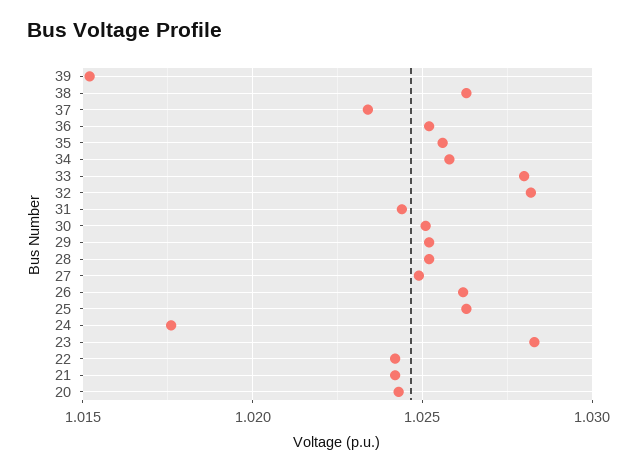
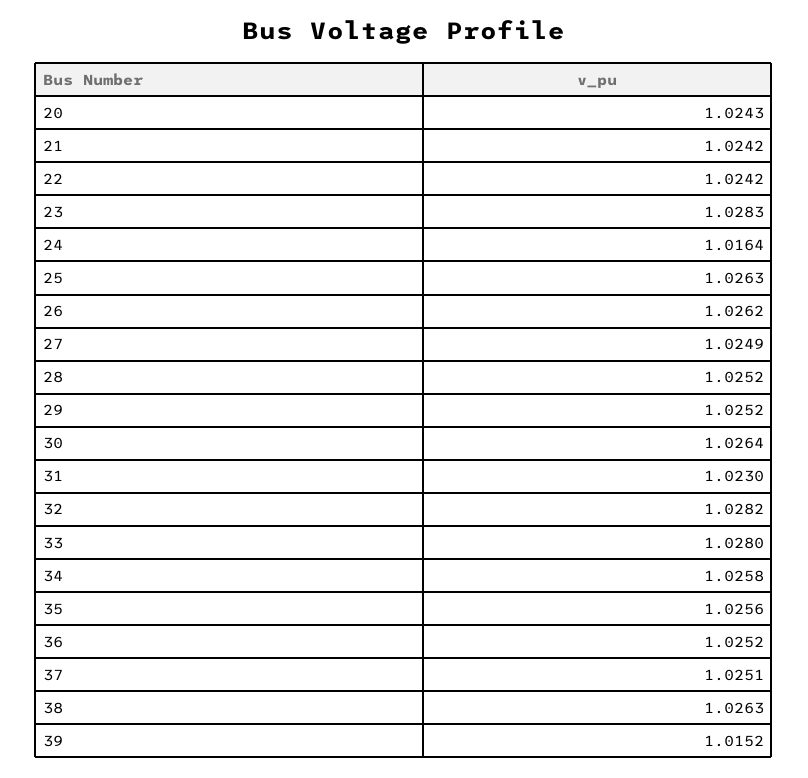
37: 1.0235 -> 1.0251
31: 1.0245 -> 1.023
30: 1.025 -> 1.0264
24: 1.0175 -> 1.0164

